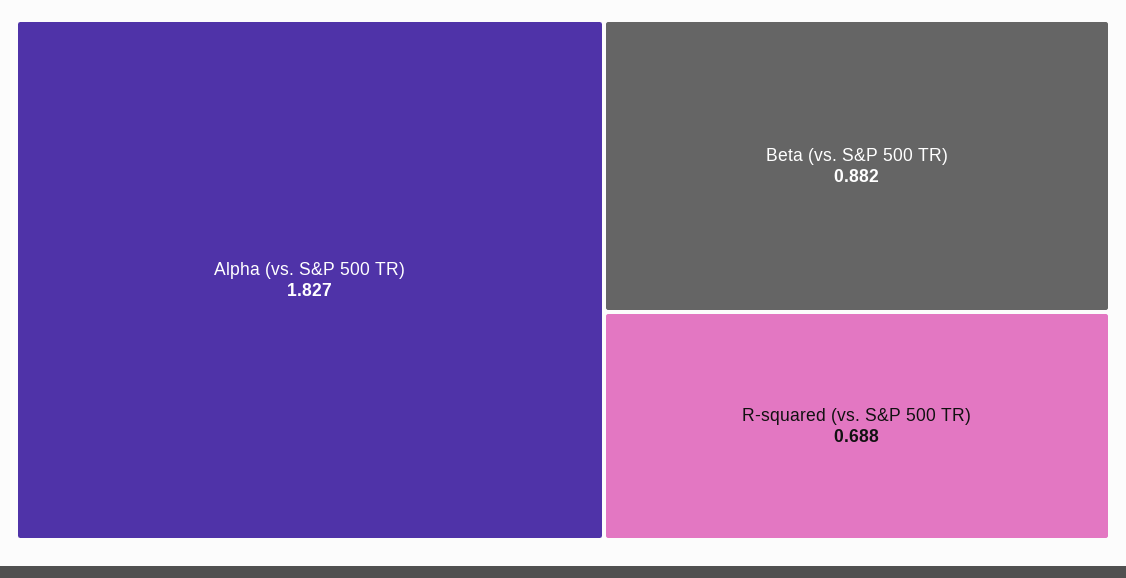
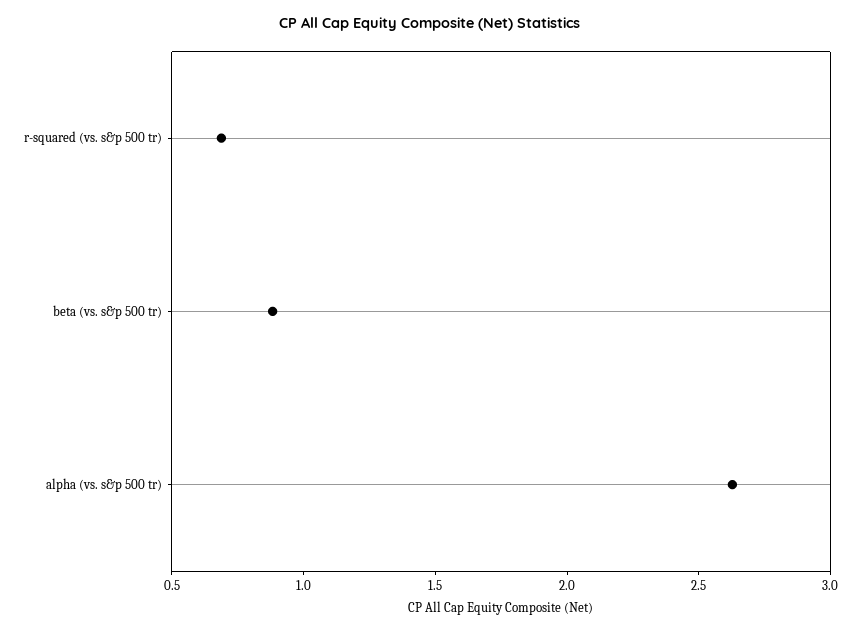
Alpha (vs. S&P 500 TR): 1.827 -> 2.6

